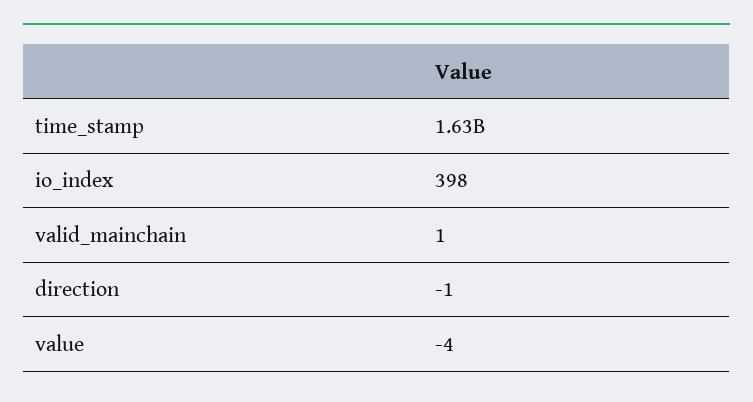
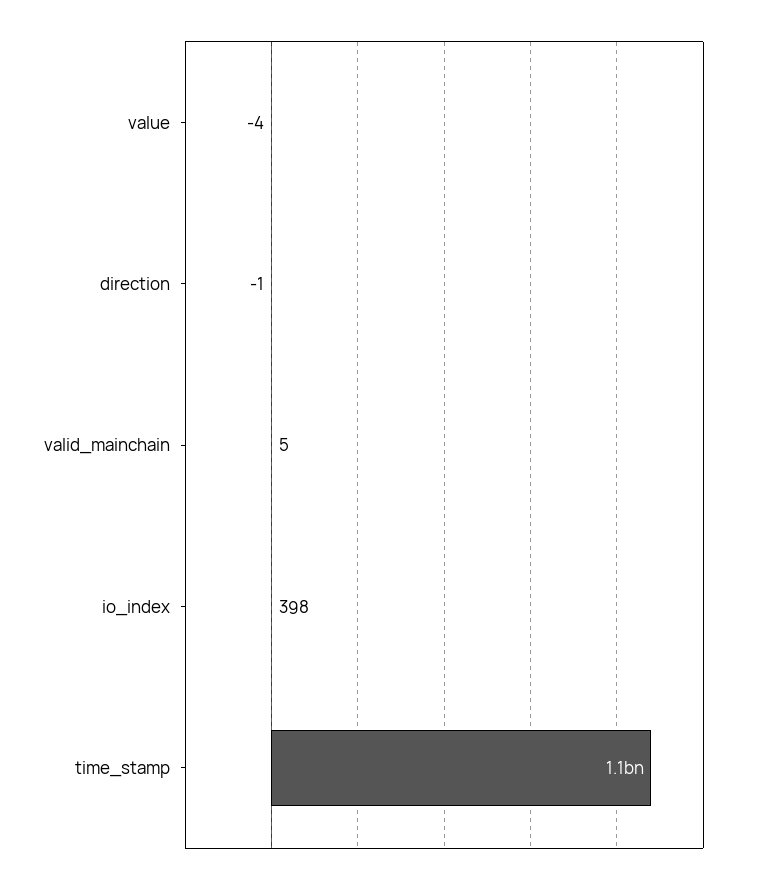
time_stamp: 1630000000 -> 1100000000
valid_mainchain: 1 -> 5

